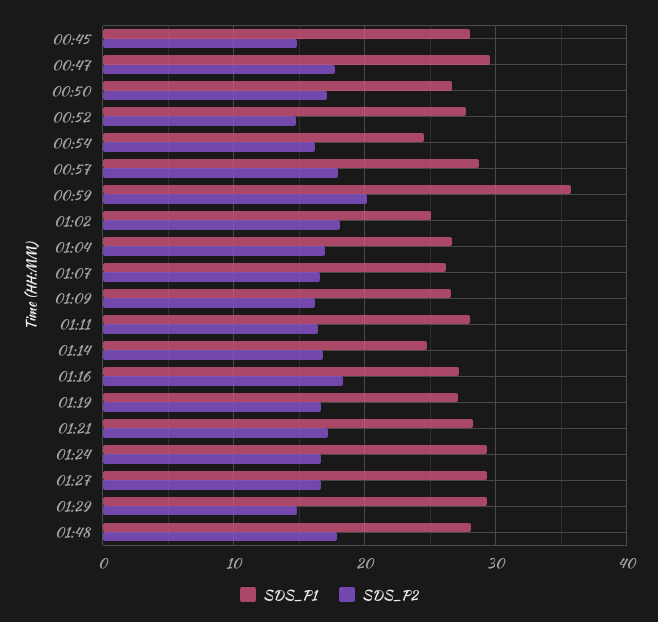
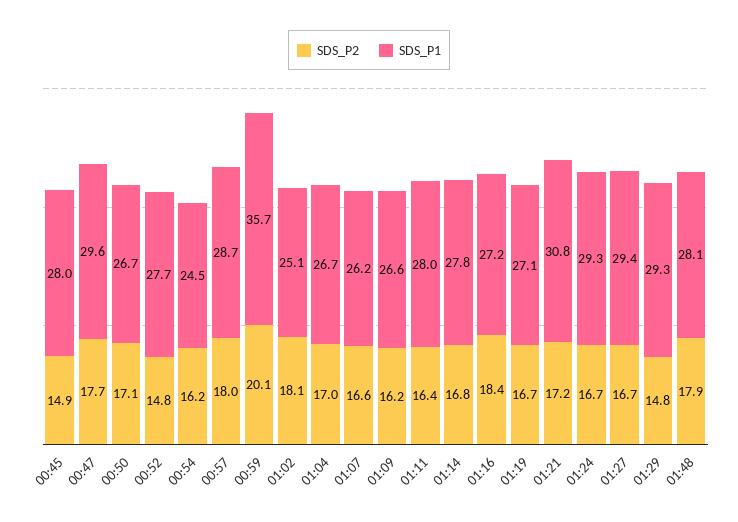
SDS_P1, 01:14: 25 -> 27.8
SDS_P1, 01:21: 28 -> 30.8

